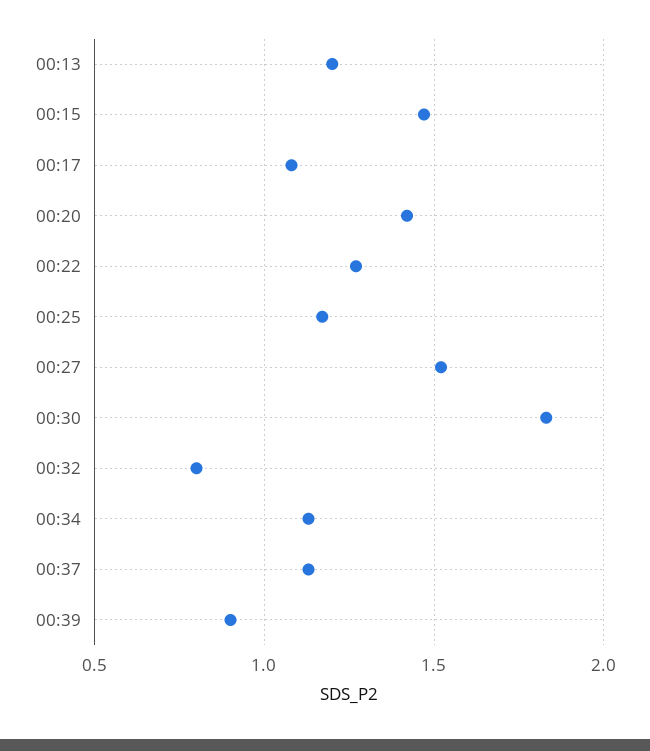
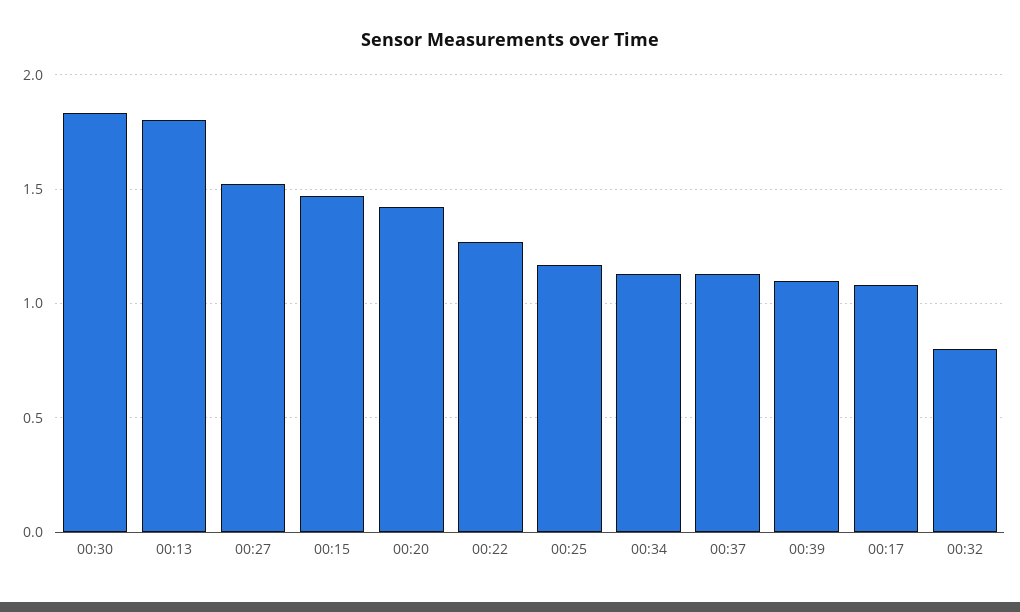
00:13: 1.2 -> 1.8
00:39: 0.9 -> 1.1

